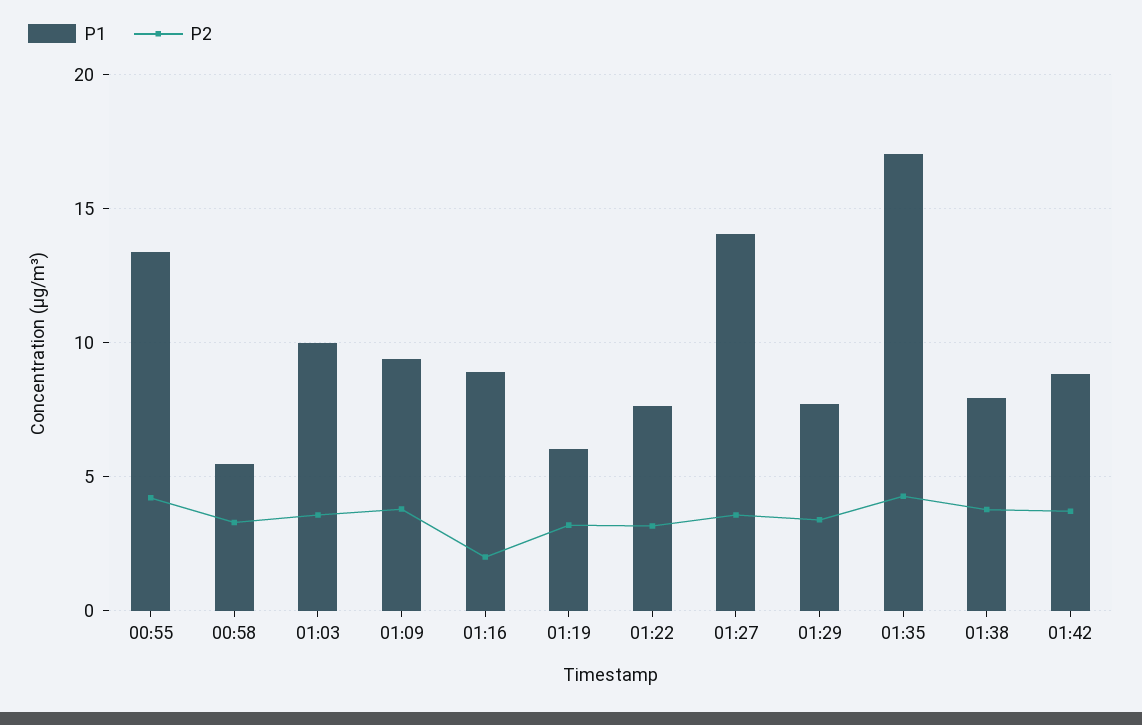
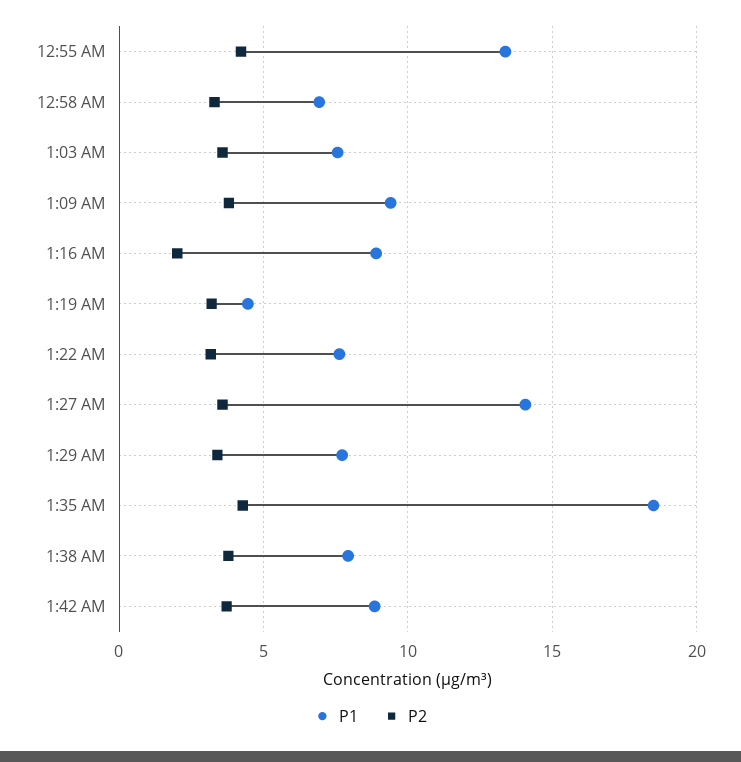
P1, 00:58: 5.5 -> 7
P1, 01:03: 10 -> 7.5
P1, 01:19: 6 -> 4.5
P1, 01:35: 17 -> 18.5

